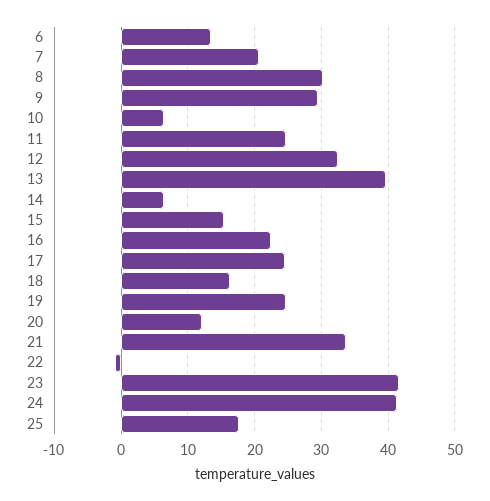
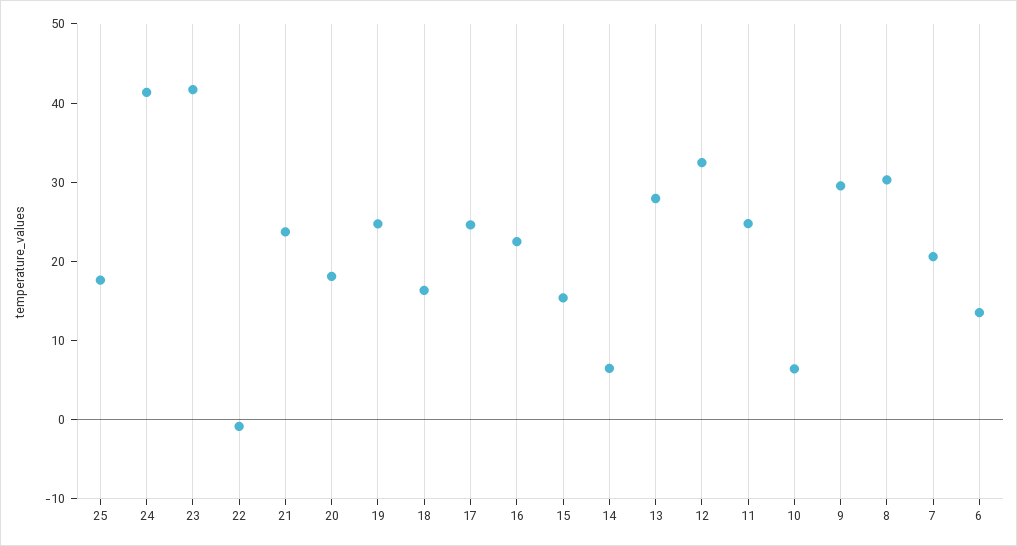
13: 40 -> 28
20: 12 -> 18
21: 34 -> 24

